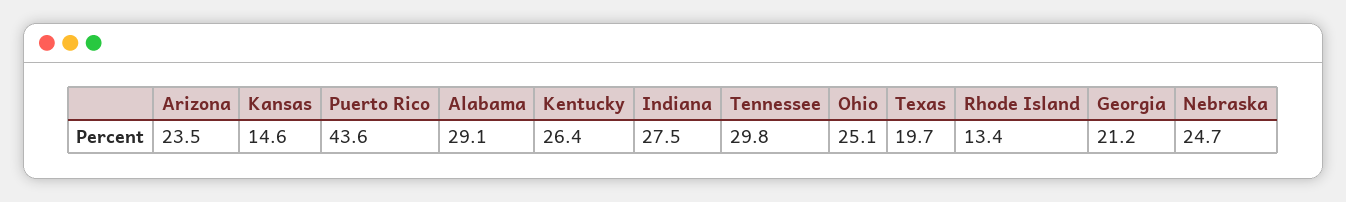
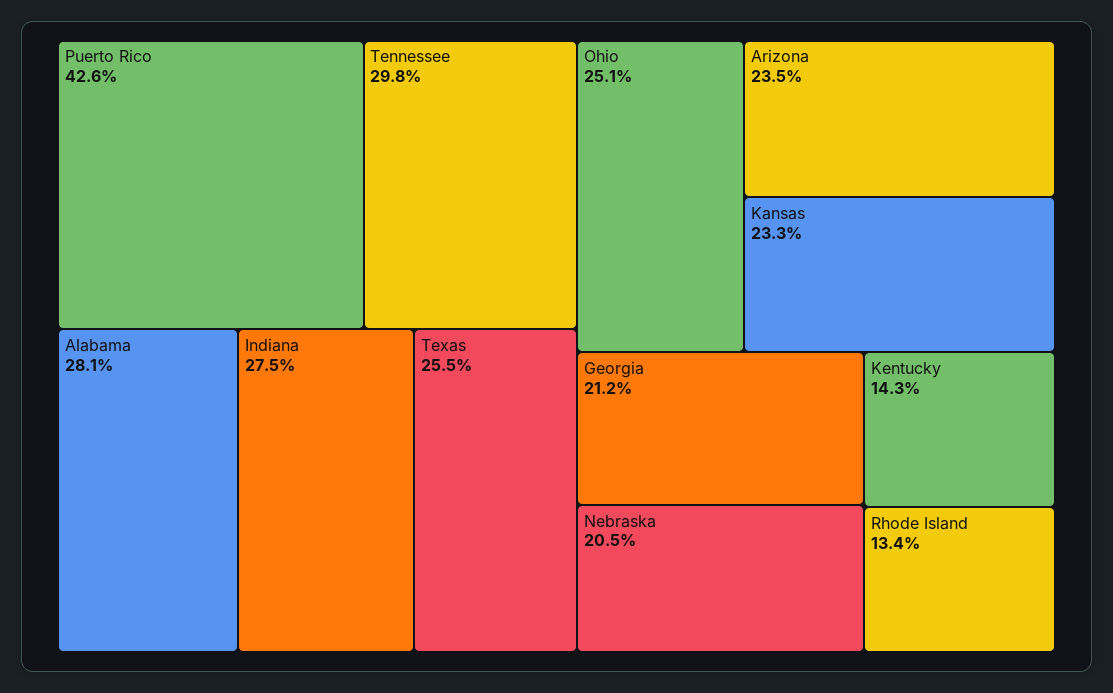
Kansas: 14.6 -> 23.3
Puerto Rico: 43.6 -> 42.6
Alabama: 29.1 -> 28.1
Kentucky: 26.4 -> 14.3
Texas: 19.7 -> 25.5
Nebraska: 24.7 -> 20.5

